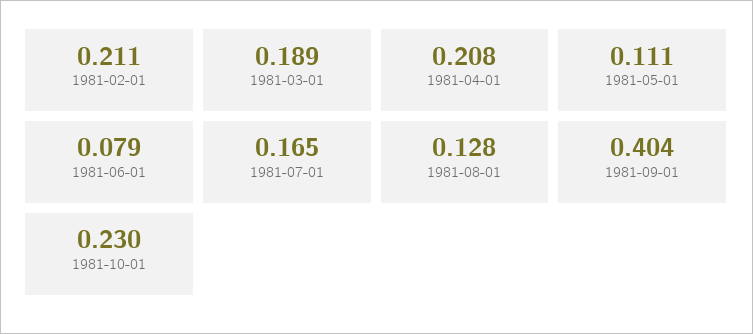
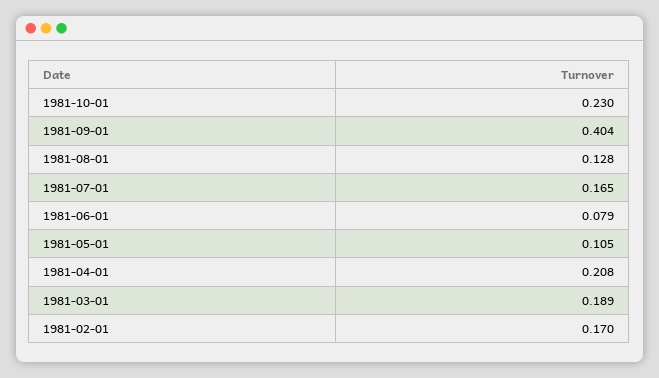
1981-02-01: 0.211 -> 0.17
1981-05-01: 0.111 -> 0.105

